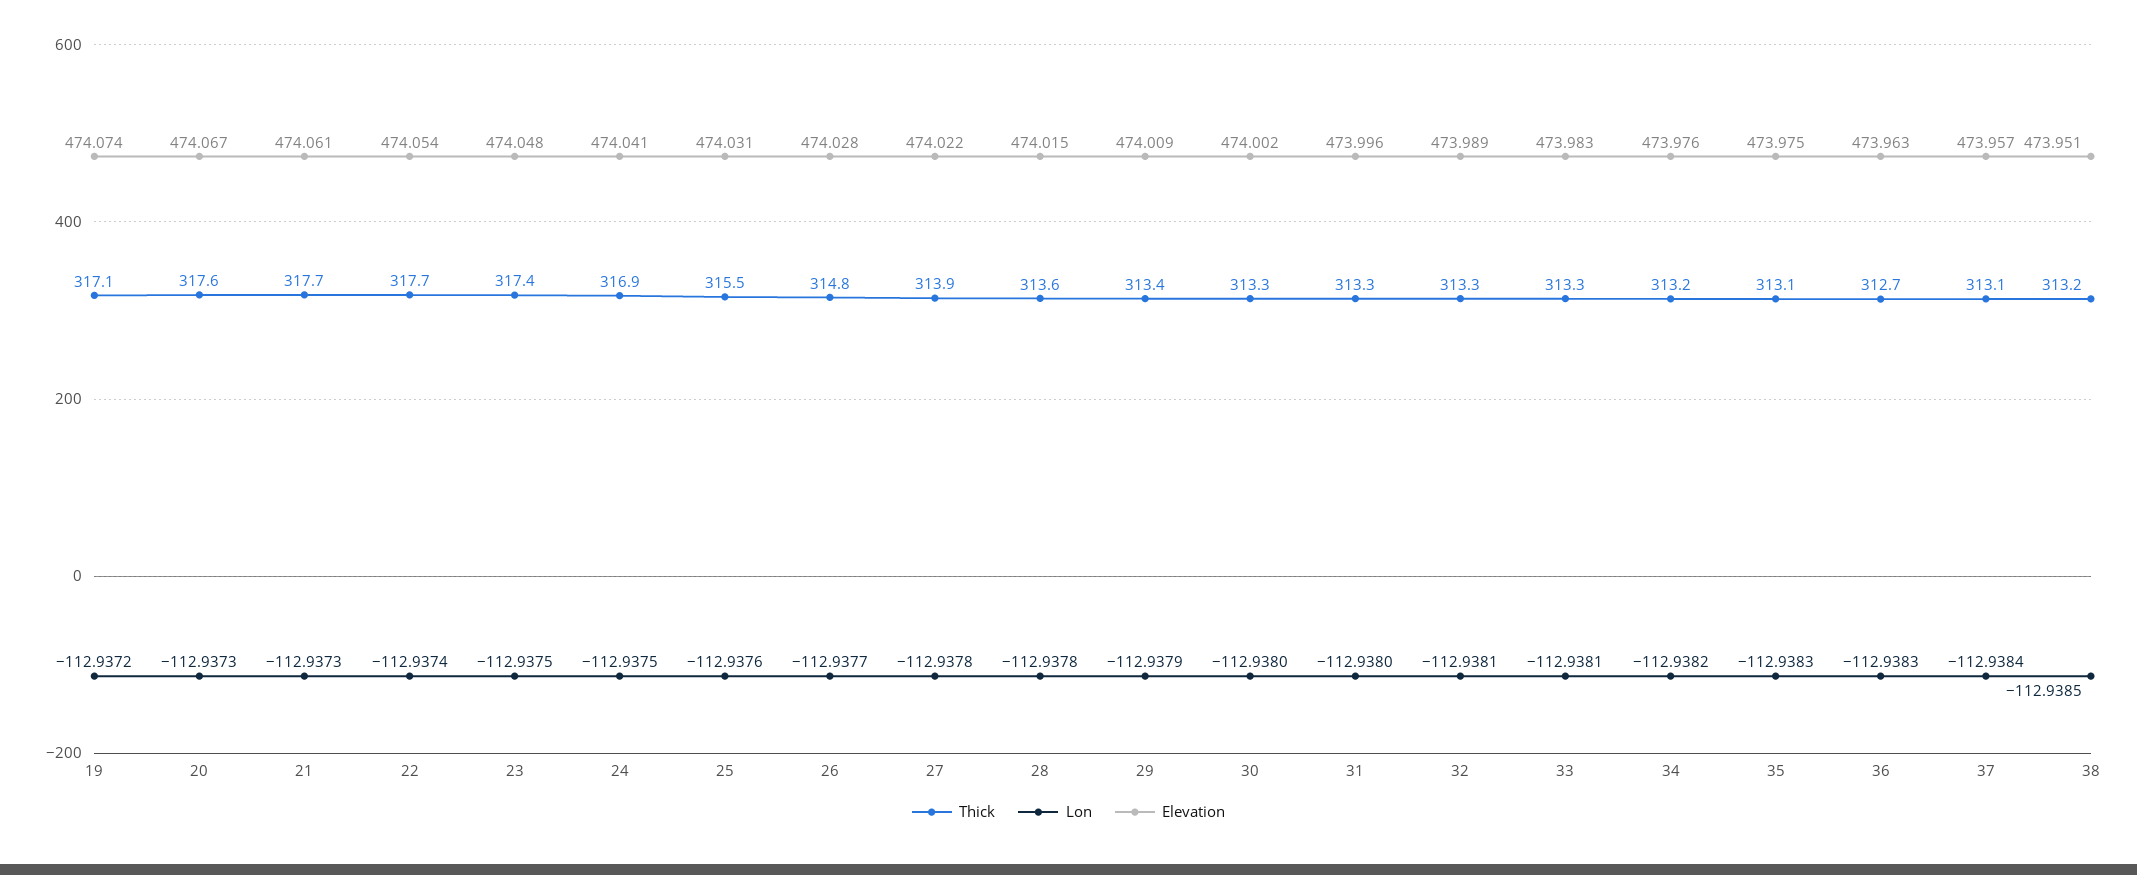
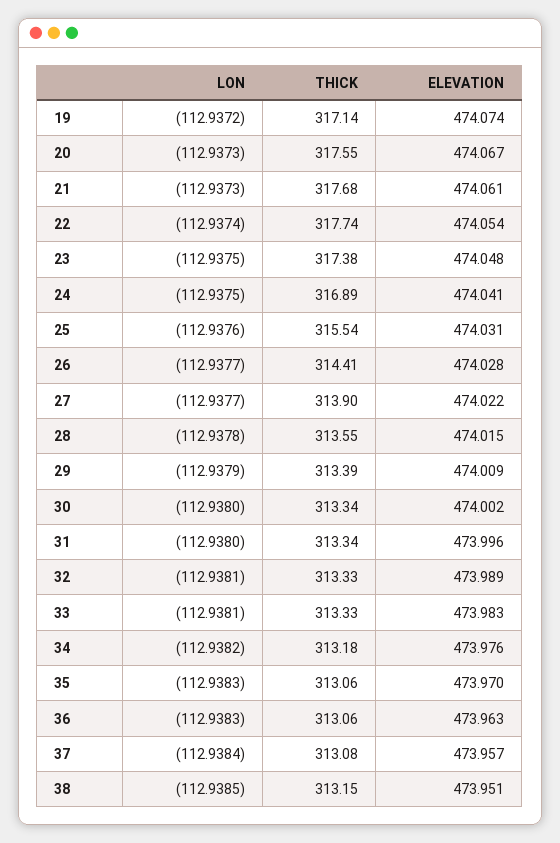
Thick, 26: 314.8 -> 314.41
Lon, 27: -112.9378 -> -112.9377
Elevation, 35: 473.975 -> 473.97
Thick, 36: 312.7 -> 313.06

